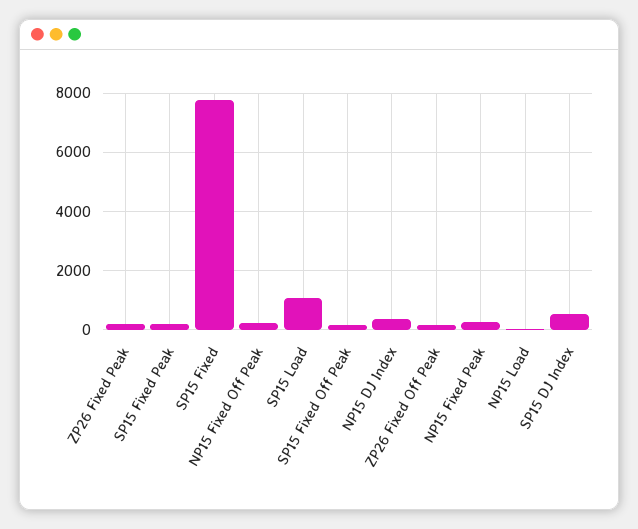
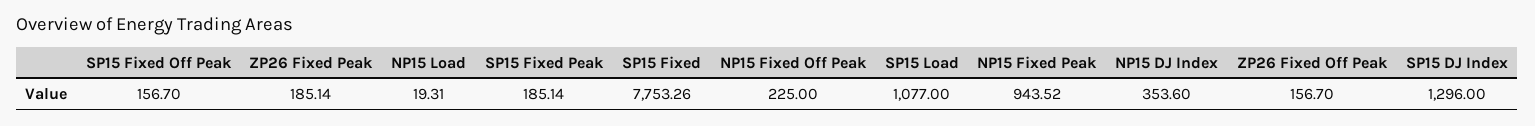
NP15 Fixed Peak: 250 -> 943.52
SP15 DJ Index: 500 -> 1296

